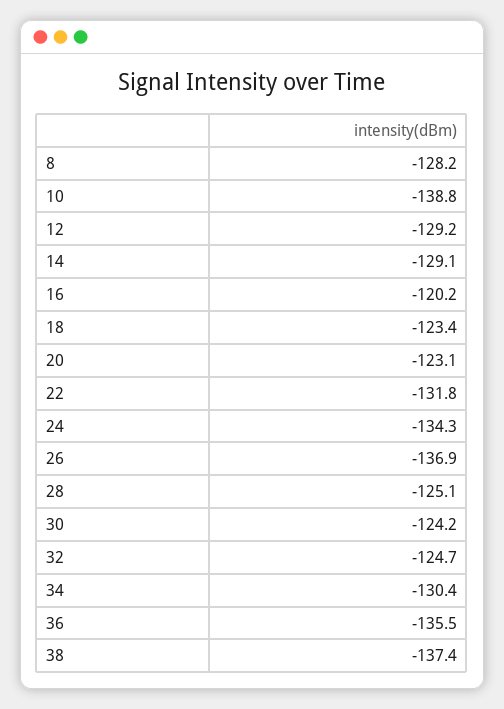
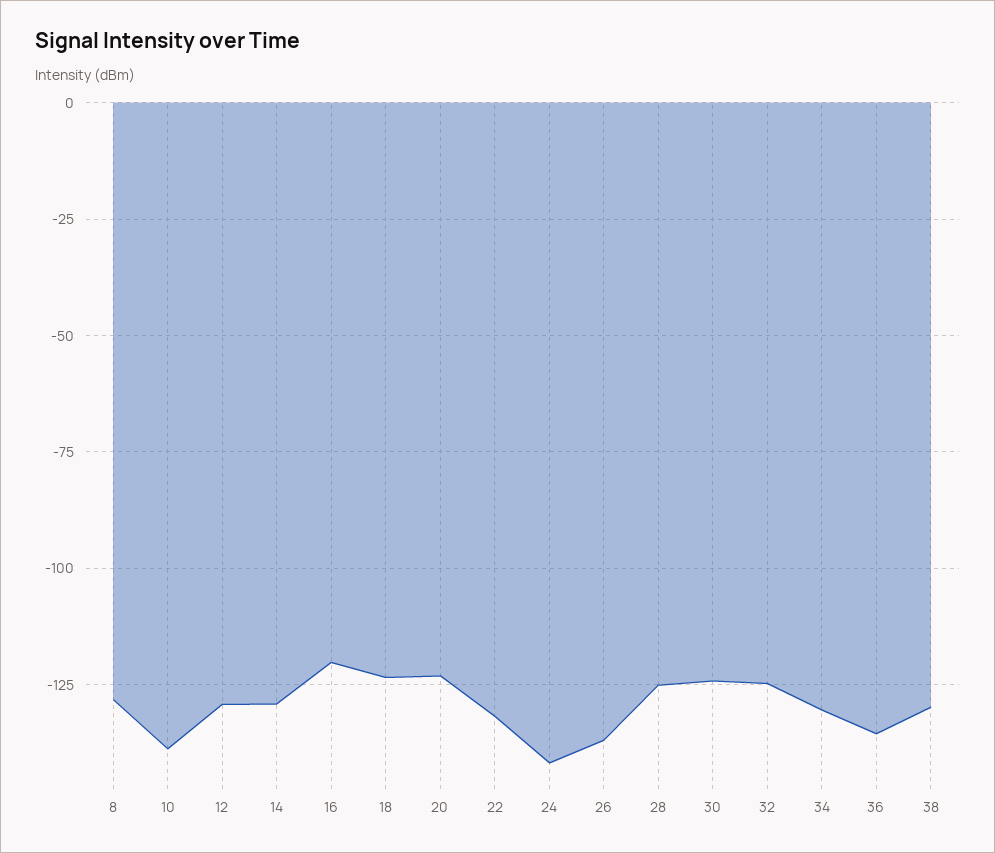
24: -134.3 -> -142.5
38: -137.4 -> -130

